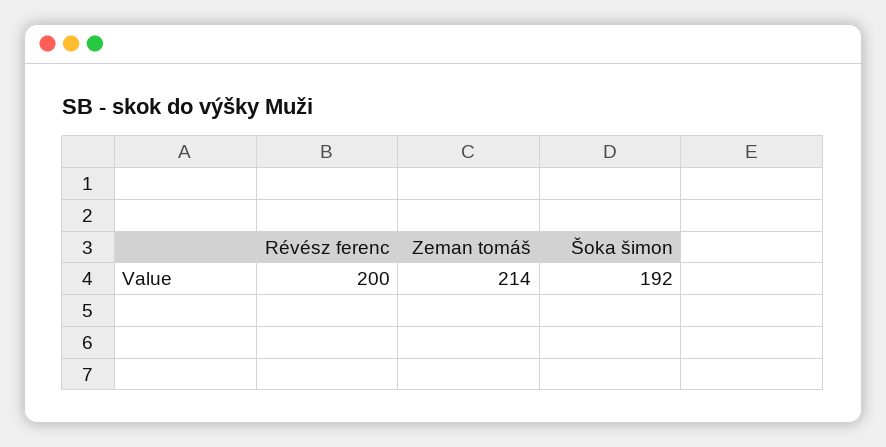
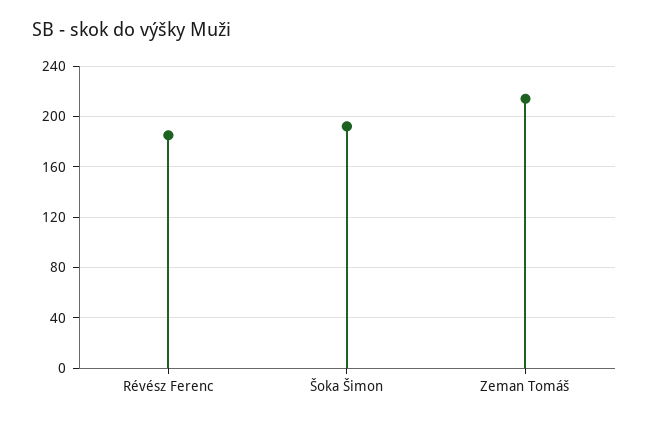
Révész ferenc: 200 -> 185

